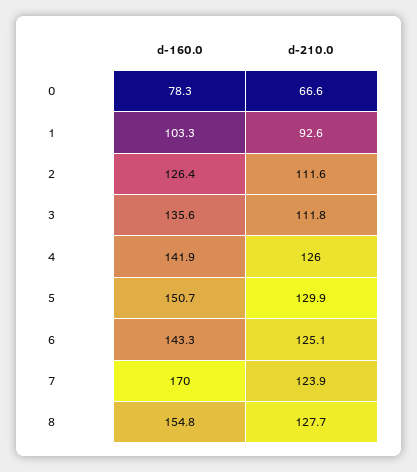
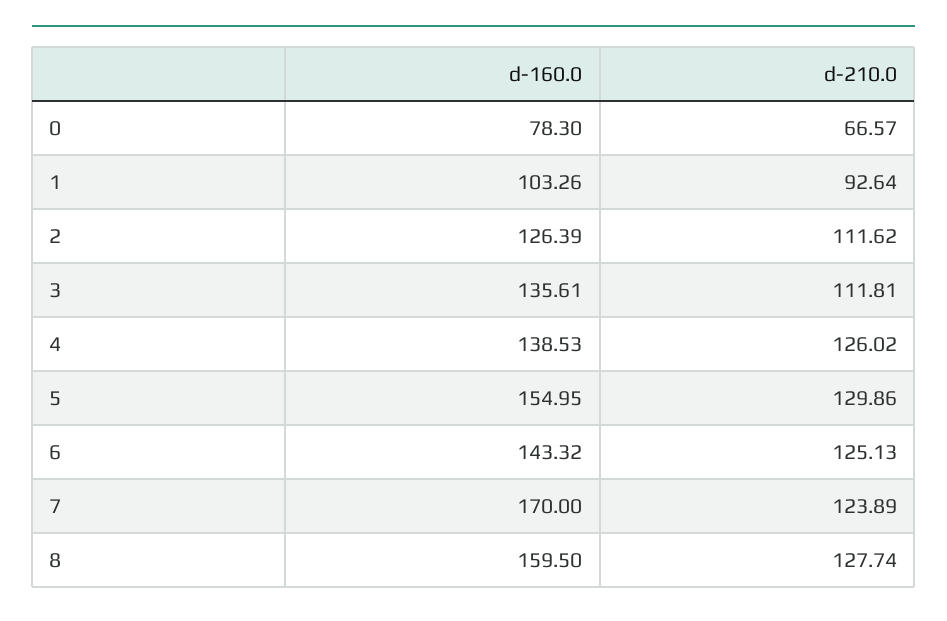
d-160.0, 4: 141.9 -> 138.53
d-160.0, 5: 150.7 -> 154.95
d-160.0, 8: 154.8 -> 159.5

